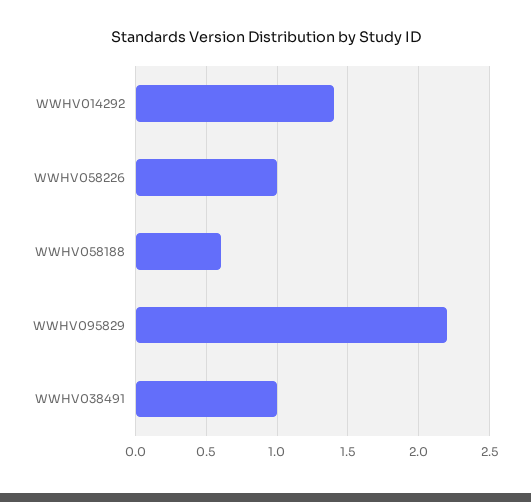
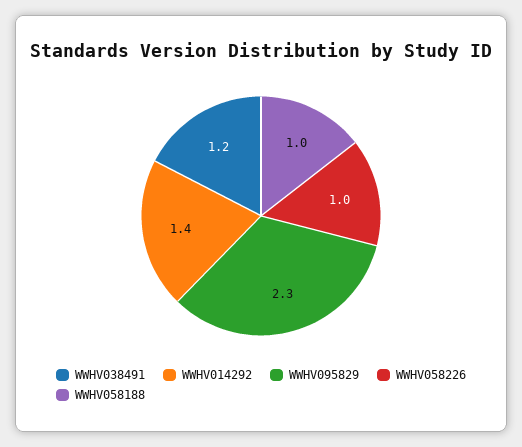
WWHV058188: 0.6 -> 1
WWHV095829: 2.2 -> 2.3
WWHV038491: 1 -> 1.2

